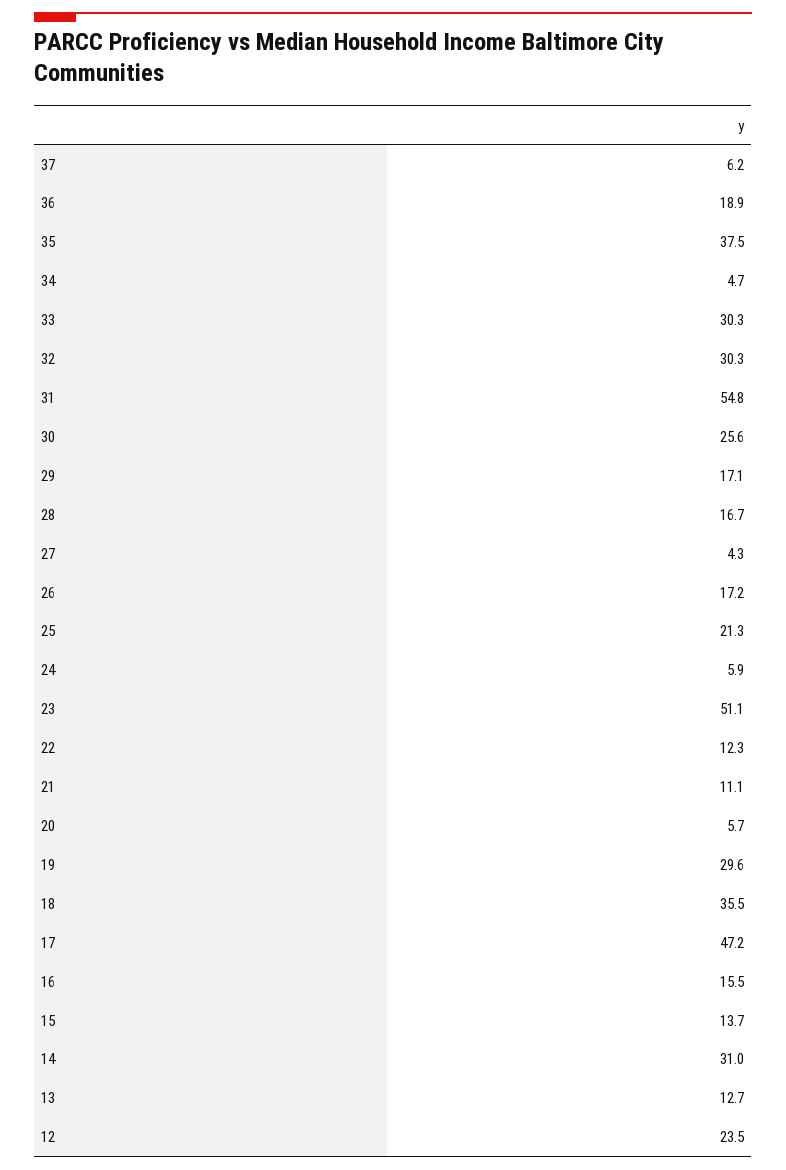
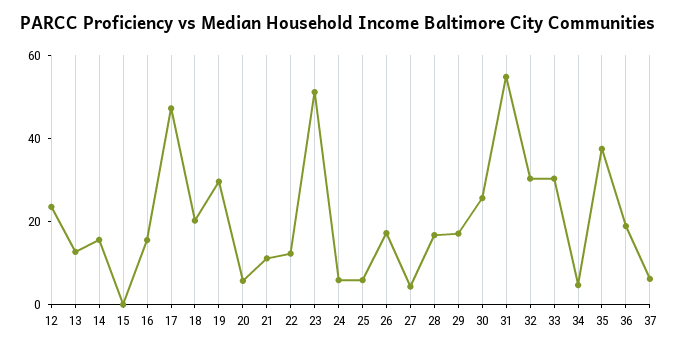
25: 21.3 -> 5
18: 35.5 -> 20
15: 13.7 -> 0
14: 31 -> 15

